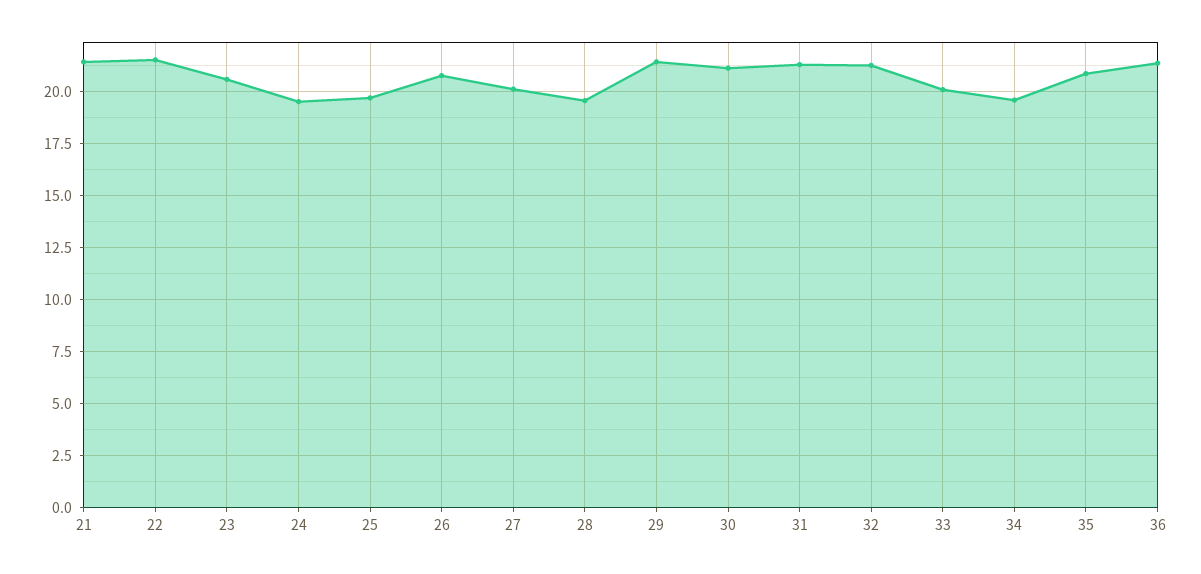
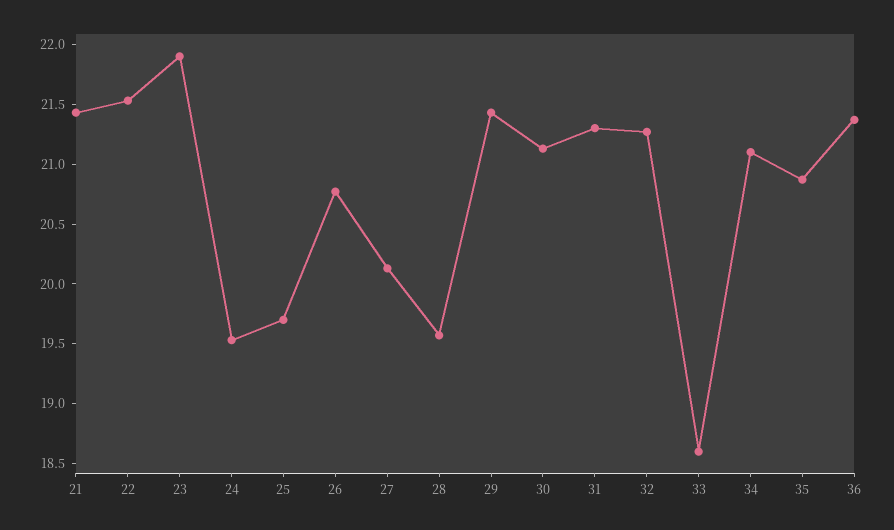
23: 20.5 -> 21.9
33: 20 -> 18.6
34: 19.5 -> 21.1

